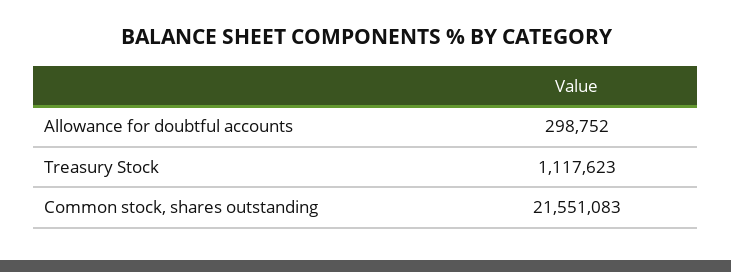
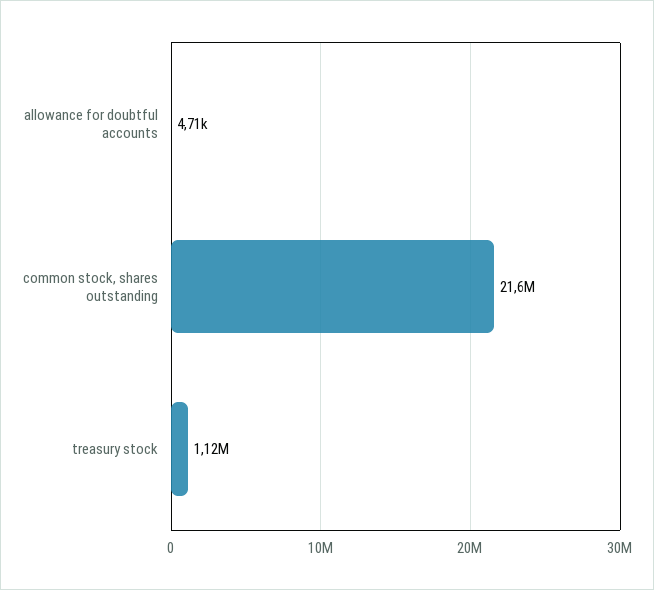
Allowance for doubtful accounts: 298752 -> 4710

